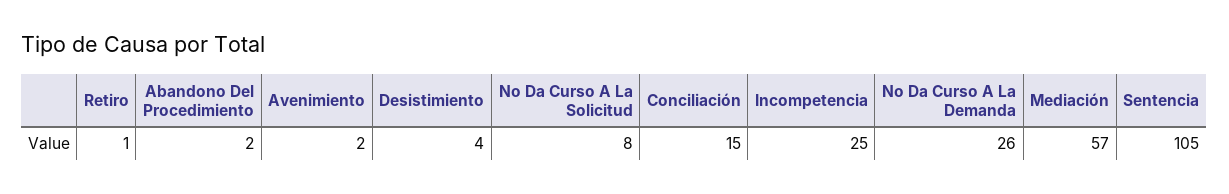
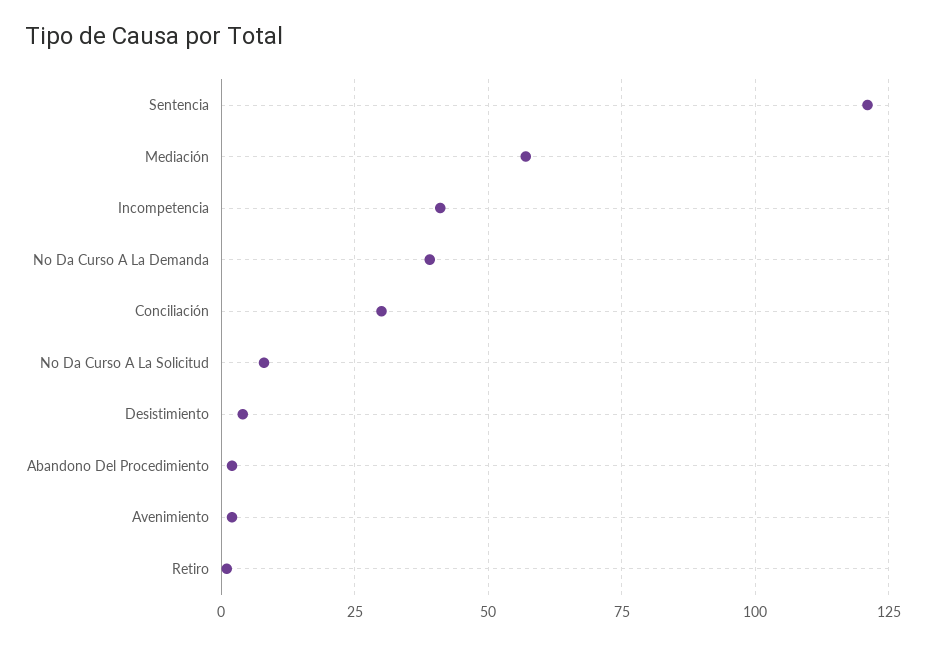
Conciliación: 15 -> 30
Incompetencia: 25 -> 40
No Da Curso A La Demanda: 26 -> 40
Sentencia: 105 -> 120

